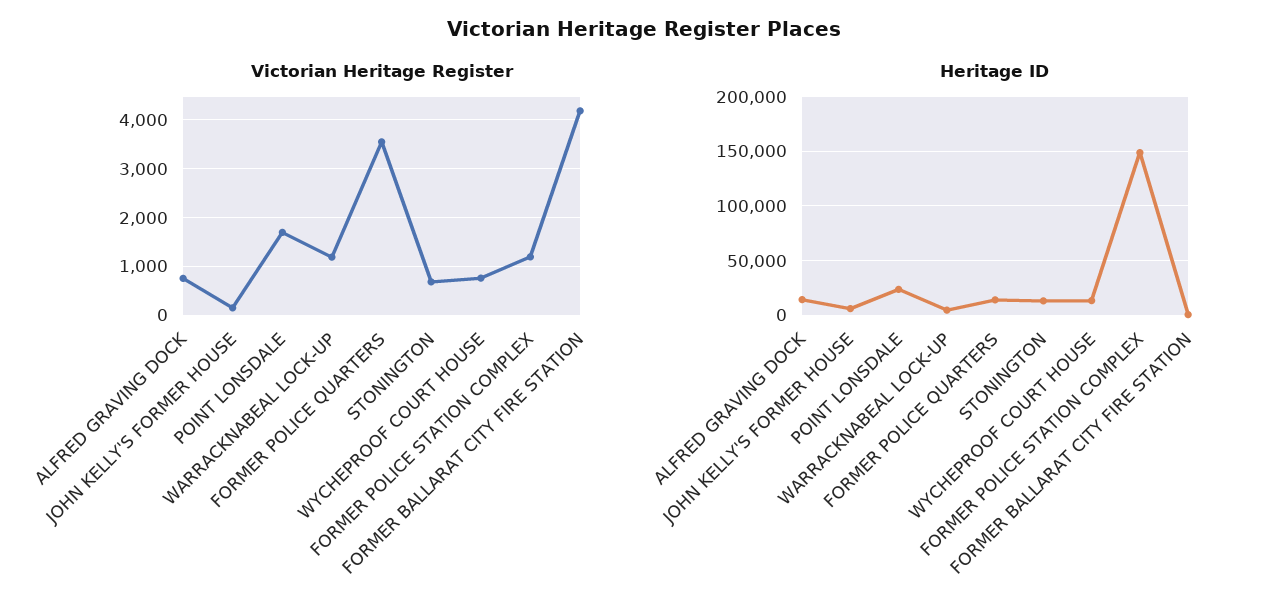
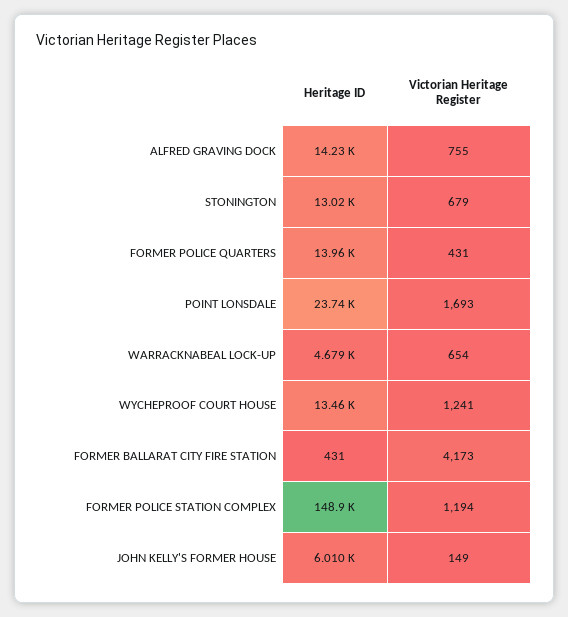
Victorian Heritage Register, WARRACKNABEAL LOCK-UP: 1200 -> 654
Victorian Heritage Register, FORMER POLICE QUARTERS: 3600 -> 431
Victorian Heritage Register, WYCHEPROOF COURT HOUSE: 800 -> 1241

